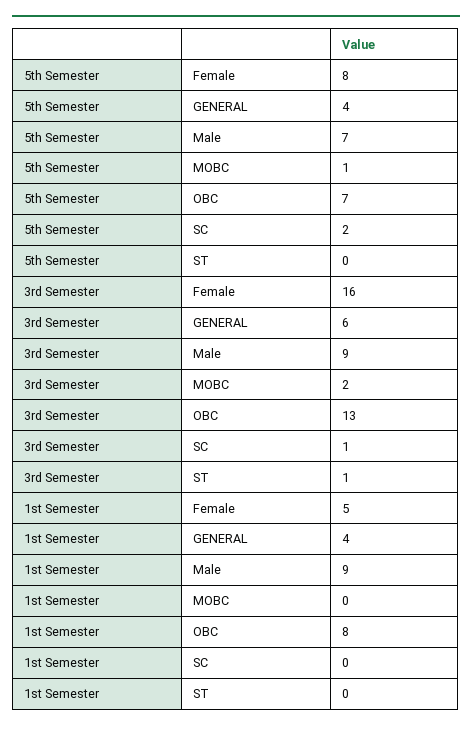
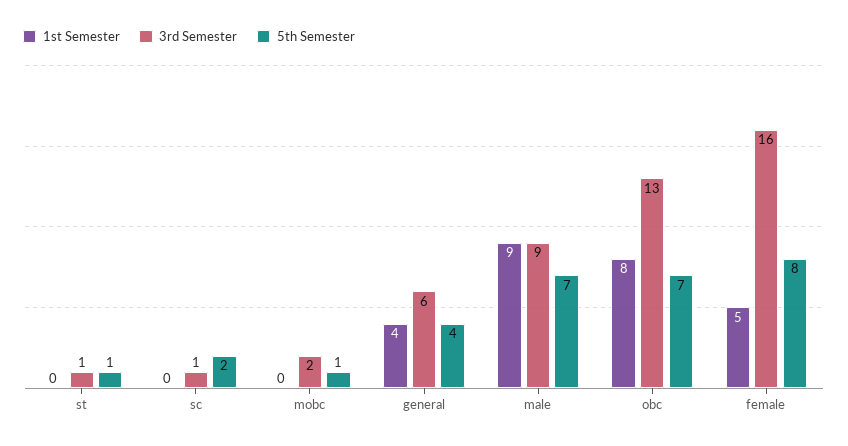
5th Semester, ST: 0 -> 1

